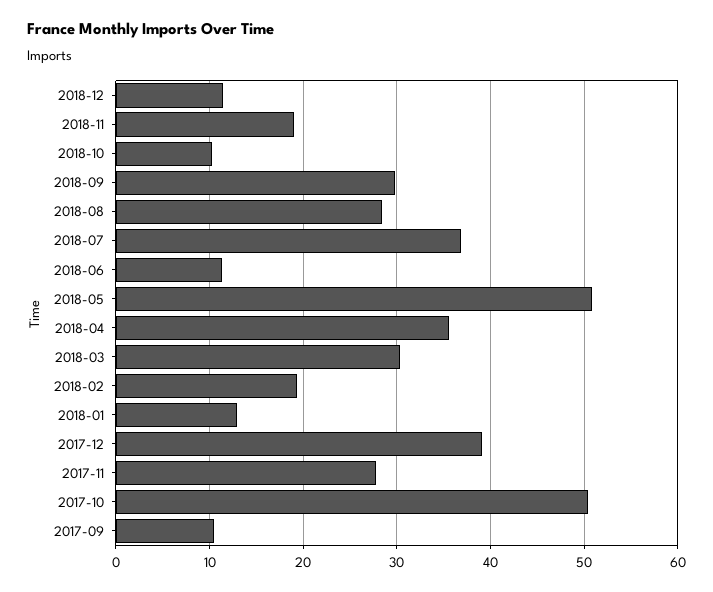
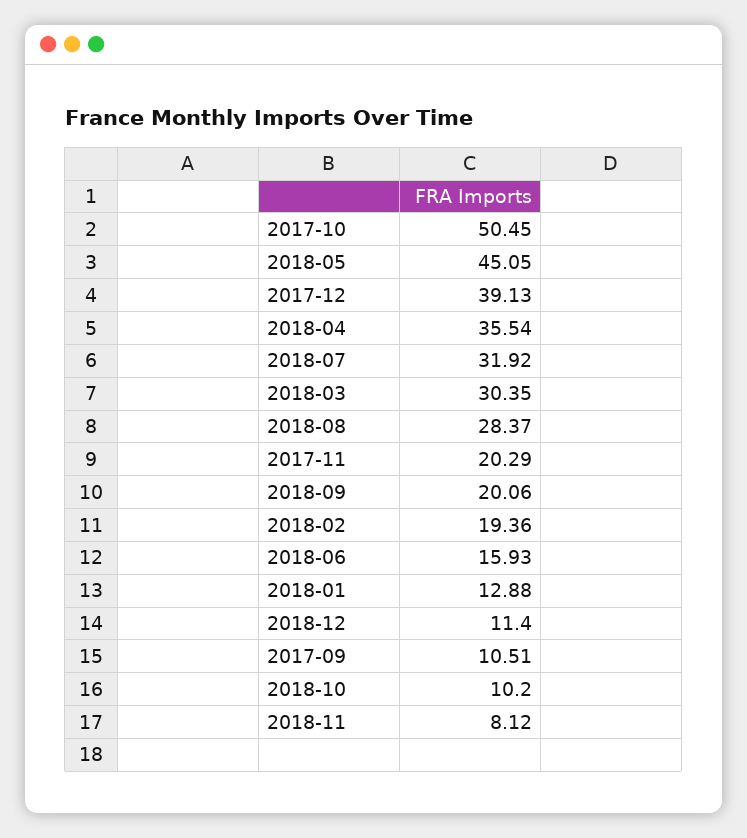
2018-11: 19 -> 8.12
2018-09: 30 -> 20.06
2018-07: 37 -> 31.92
2018-06: 11 -> 15.93
2018-05: 51 -> 45.05
2017-11: 28 -> 20.29

